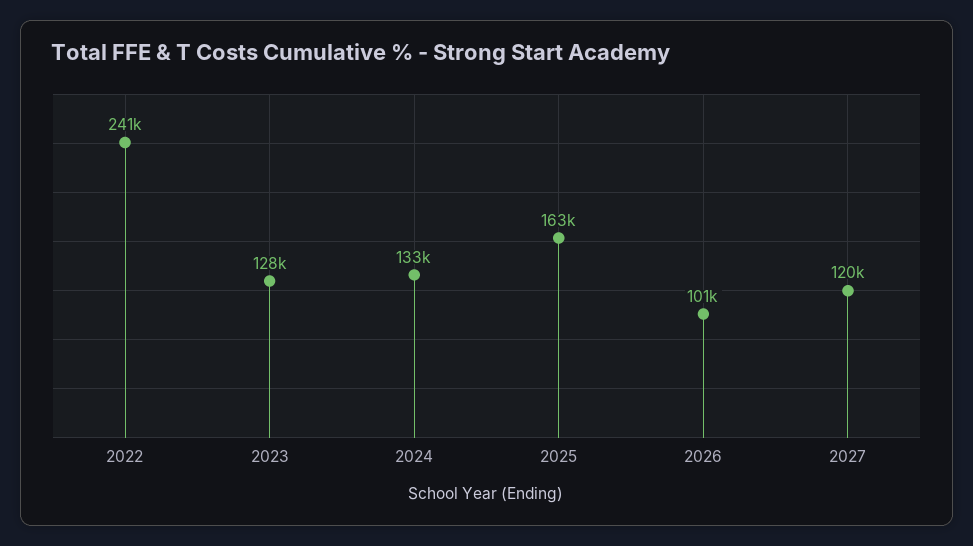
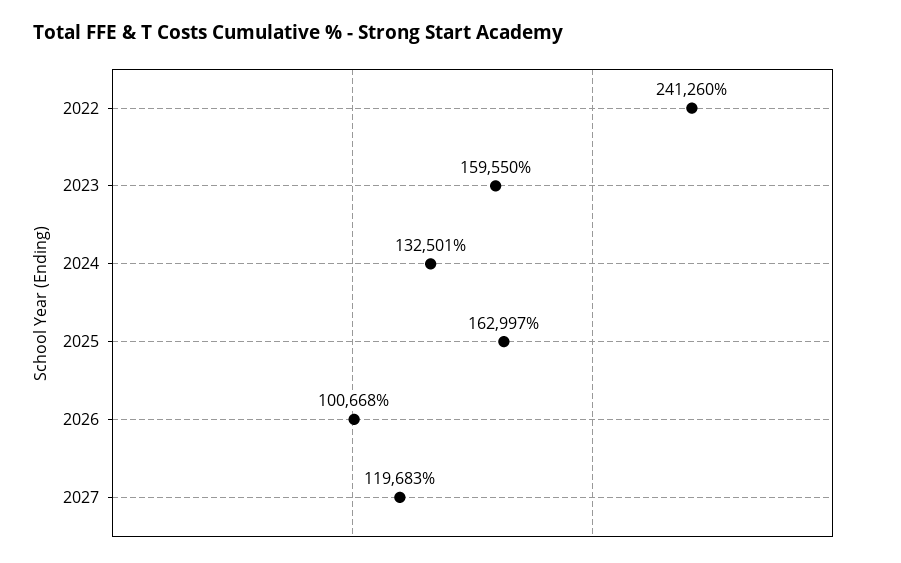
2023: 128000 -> 159550

